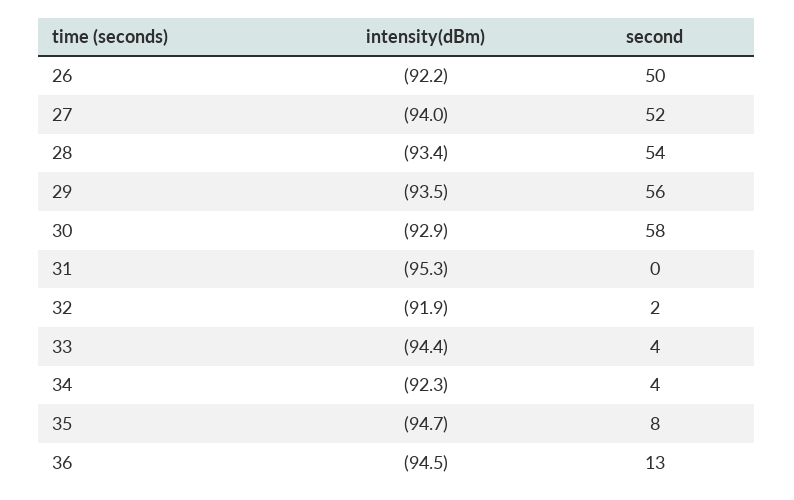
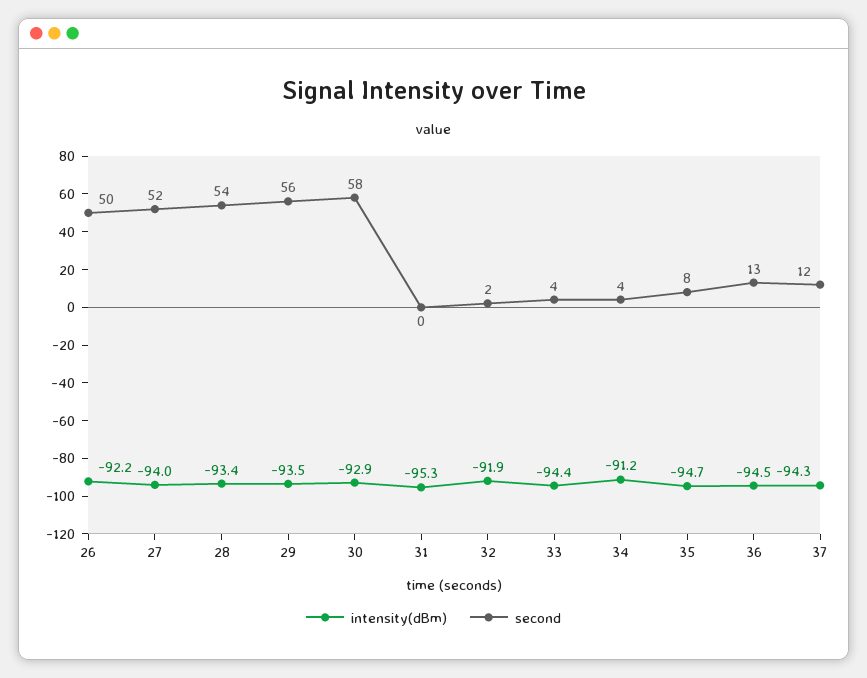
intensity(dBm), 34: -92.3 -> -91.2
intensity(dBm), 37: none -> -94.3
second, 37: none -> 12

